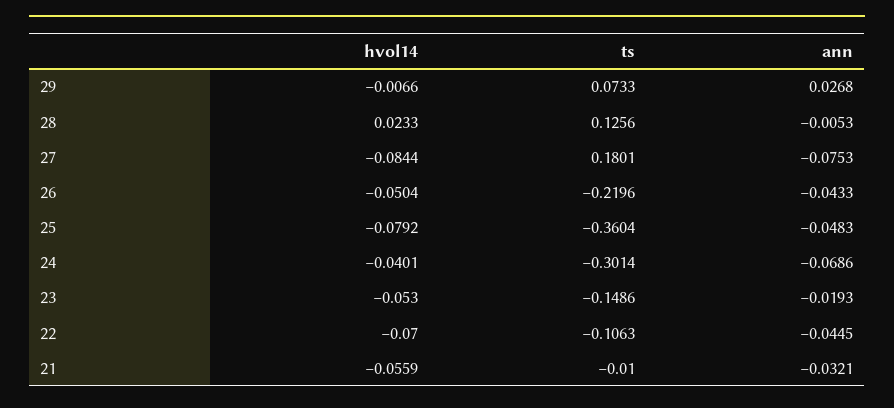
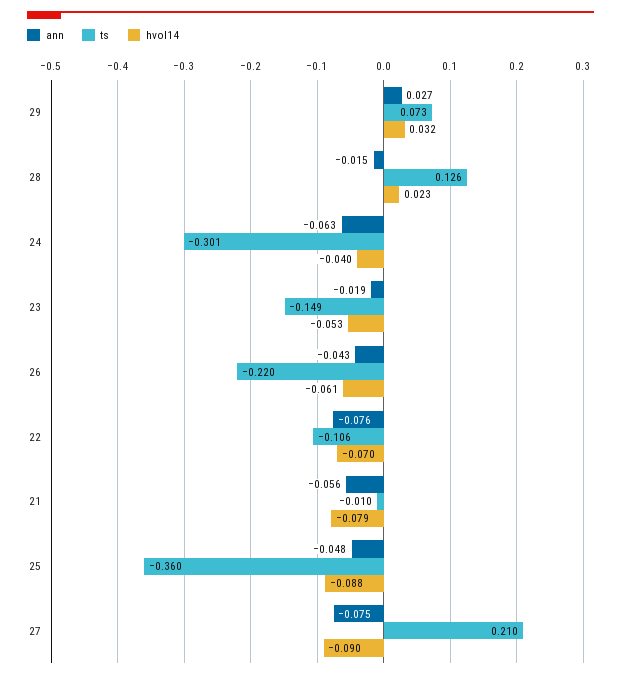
hvol14, 29: -0.0066 -> 0.032
ann, 28: -0.0053 -> -0.015
hvol14, 27: -0.0844 -> -0.09
ts, 27: 0.1801 -> 0.21
hvol14, 26: -0.0504 -> -0.061
hvol14, 25: -0.0792 -> -0.088
ann, 24: -0.0686 -> -0.063
ann, 22: -0.0445 -> -0.076
hvol14, 21: -0.0559 -> -0.079
ann, 21: -0.0321 -> -0.056

